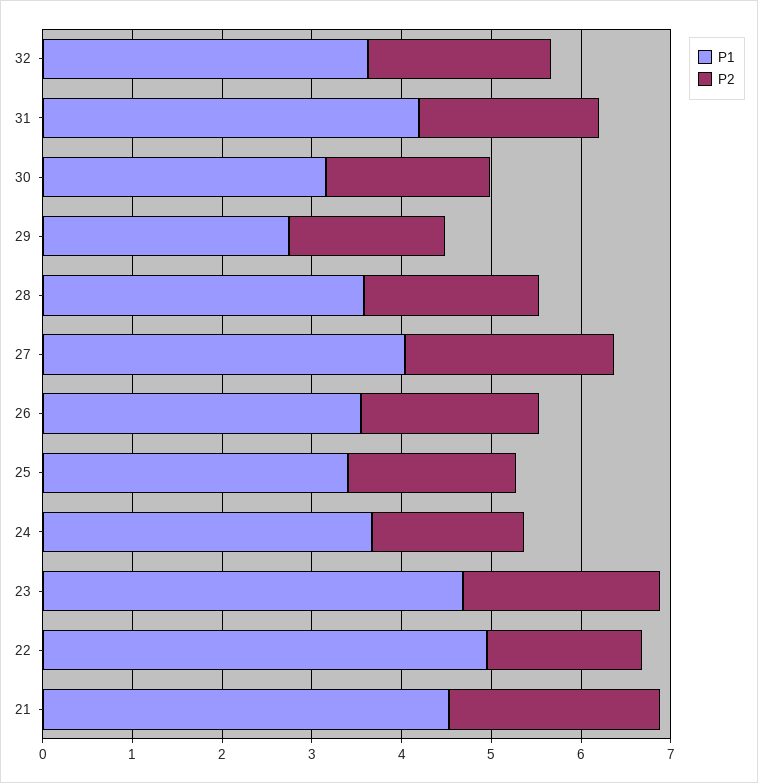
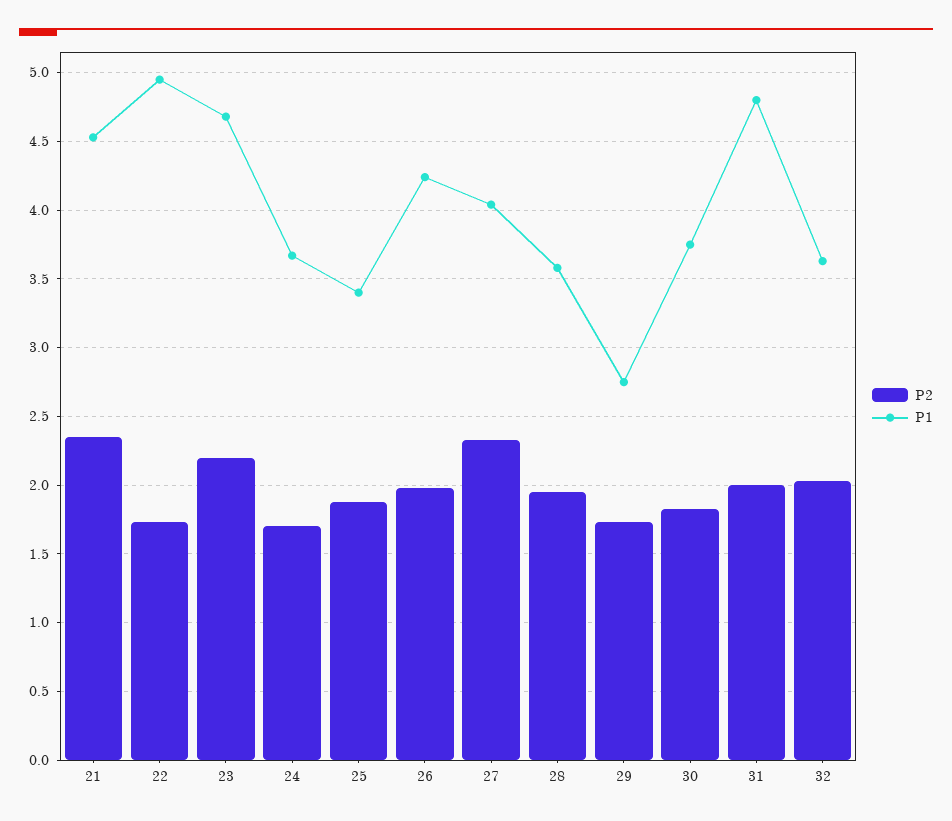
P1, 31: 4.2 -> 4.8
P1, 30: 3.2 -> 3.75
P1, 26: 3.6 -> 4.25

